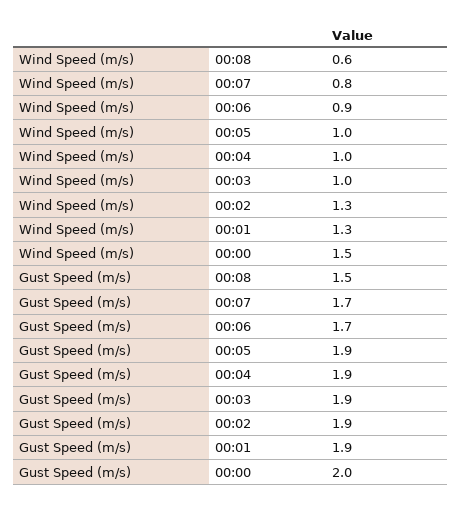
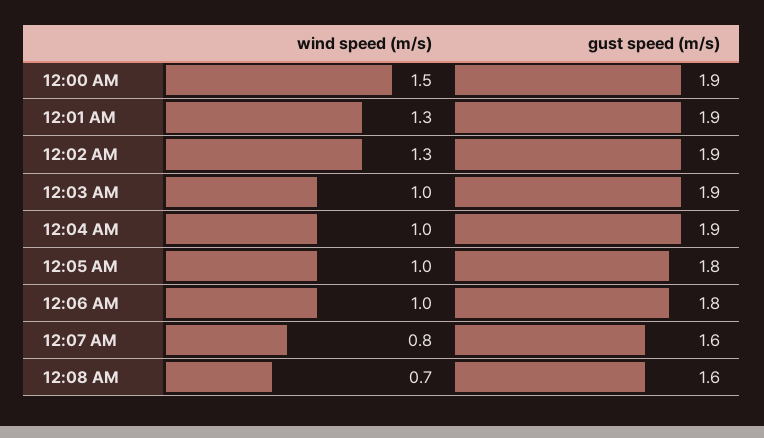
Wind Speed (m/s), 00:08: 0.6 -> 0.7
Wind Speed (m/s), 00:06: 0.9 -> 1
Gust Speed (m/s), 00:08: 1.5 -> 1.6
Gust Speed (m/s), 00:07: 1.7 -> 1.6
Gust Speed (m/s), 00:06: 1.7 -> 1.8
Gust Speed (m/s), 00:05: 1.9 -> 1.8
Gust Speed (m/s), 00:00: 2 -> 1.9

